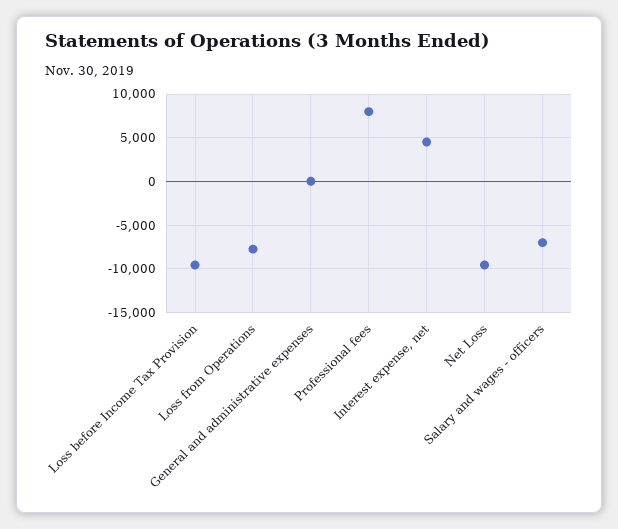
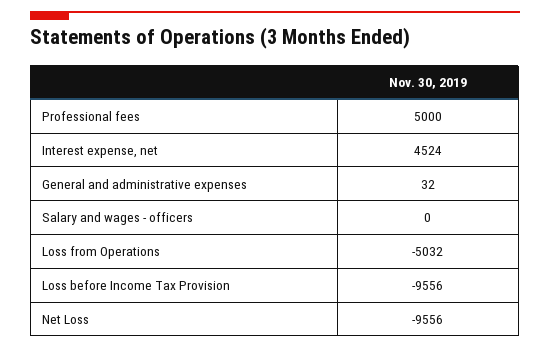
Loss from Operations: -8000 -> -5032
Professional fees: 8000 -> 5000
Salary and wages - officers: -7000 -> 0

